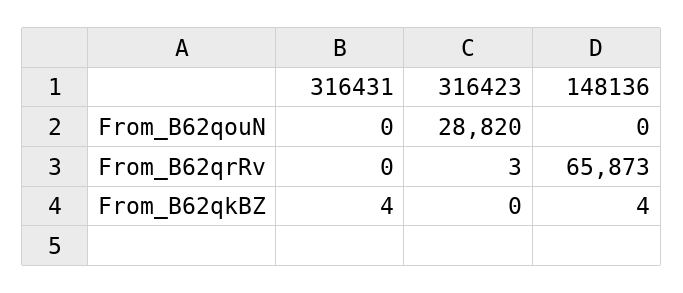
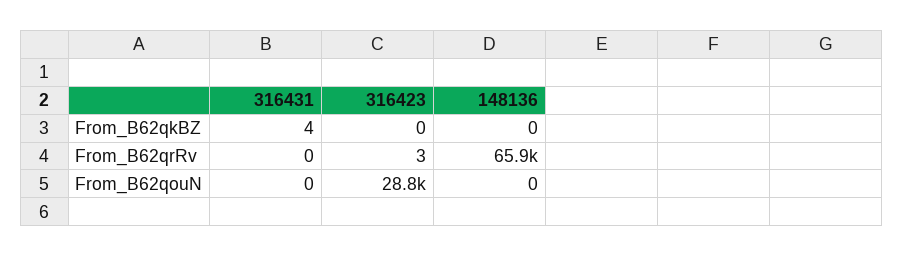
148136, From_B62qkBZ: 4 -> 0

